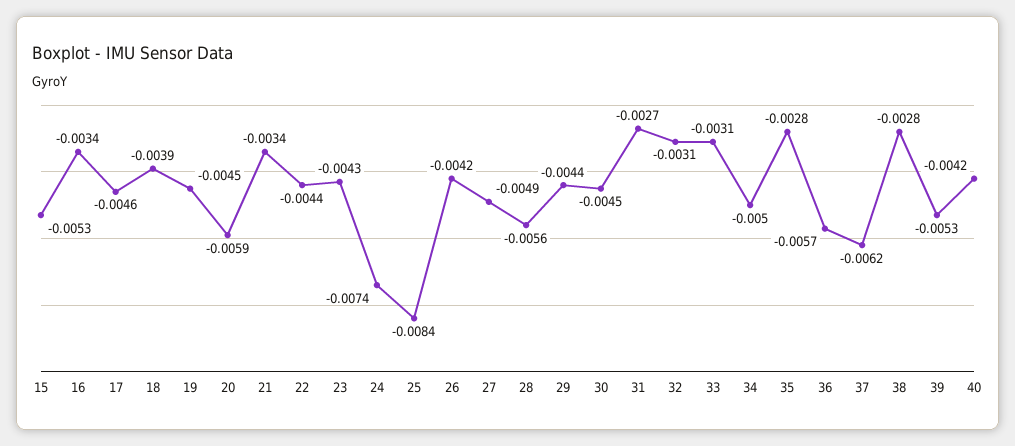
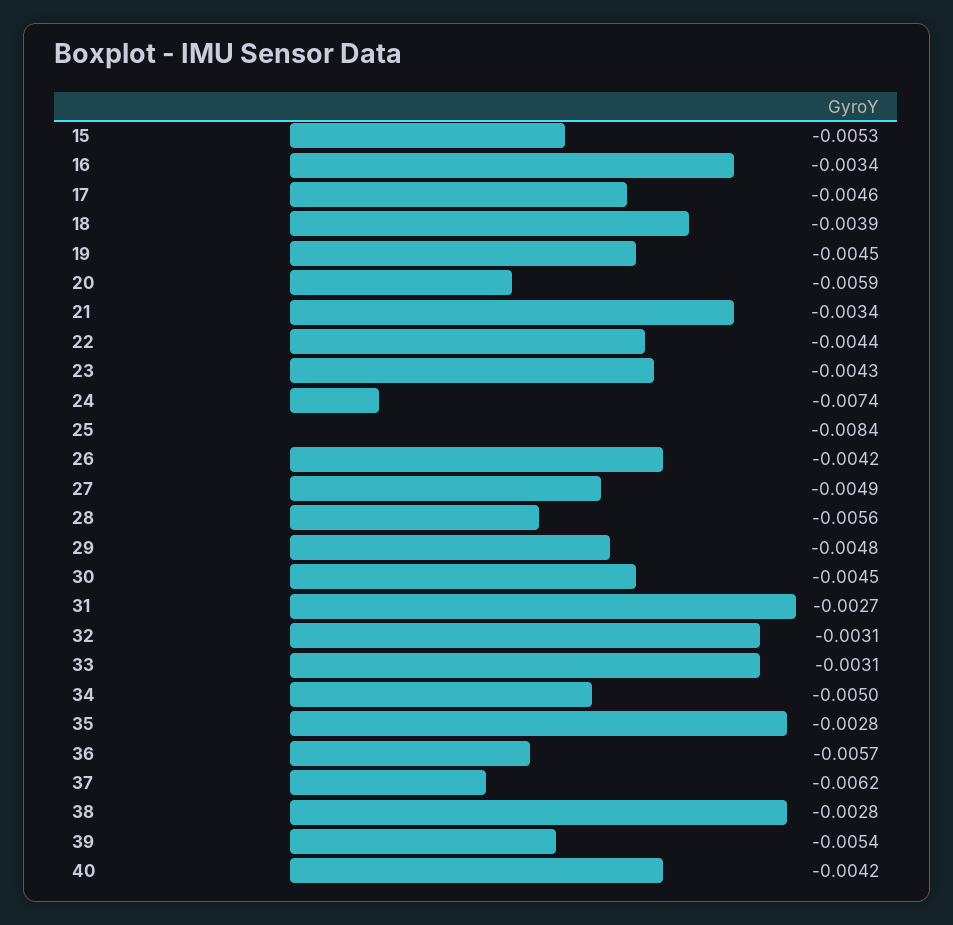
29: -0.0044 -> -0.0048
39: -0.0053 -> -0.0054

